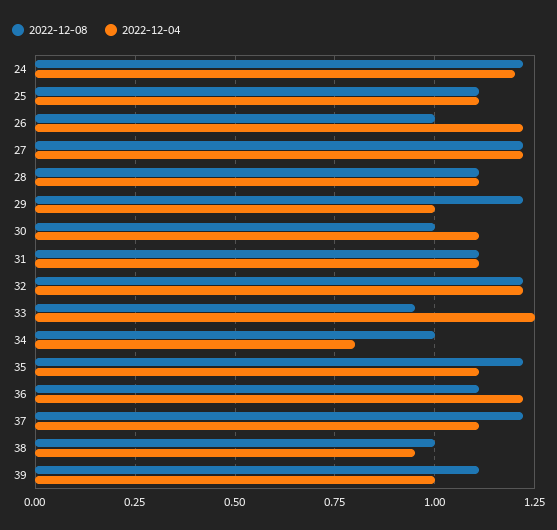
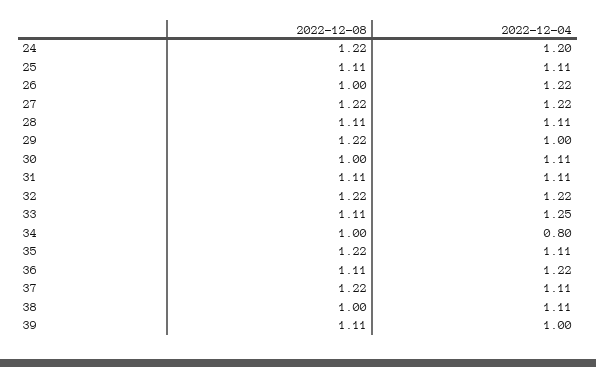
2022-12-08, 33: 0.95 -> 1.11
2022-12-04, 38: 0.95 -> 1.11

